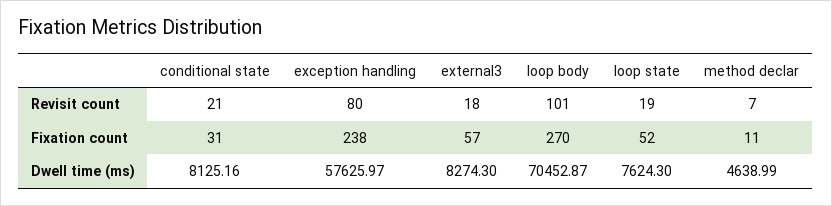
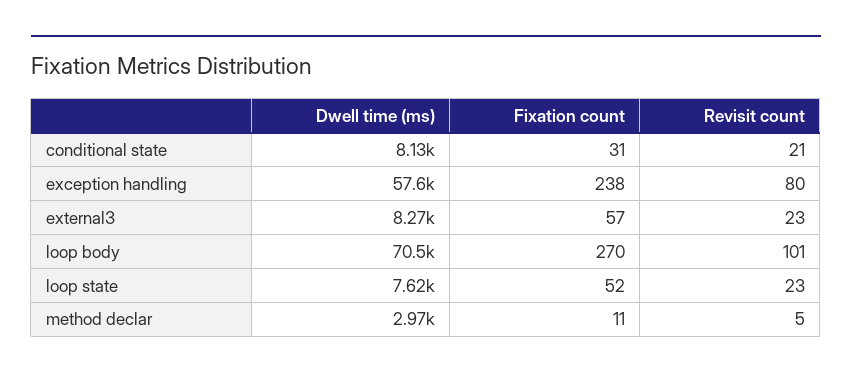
external3, Revisit count: 18 -> 23
loop state, Revisit count: 19 -> 23
method declar, Revisit count: 7 -> 5
method declar, Dwell time (ms): 4638.99 -> 2970

